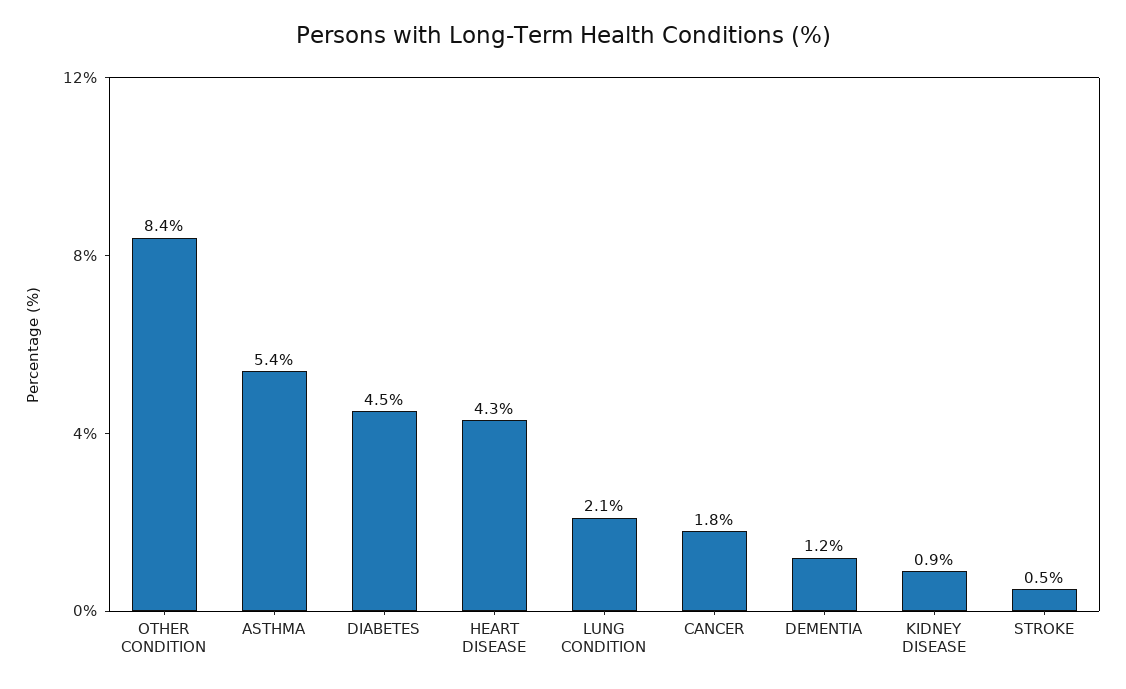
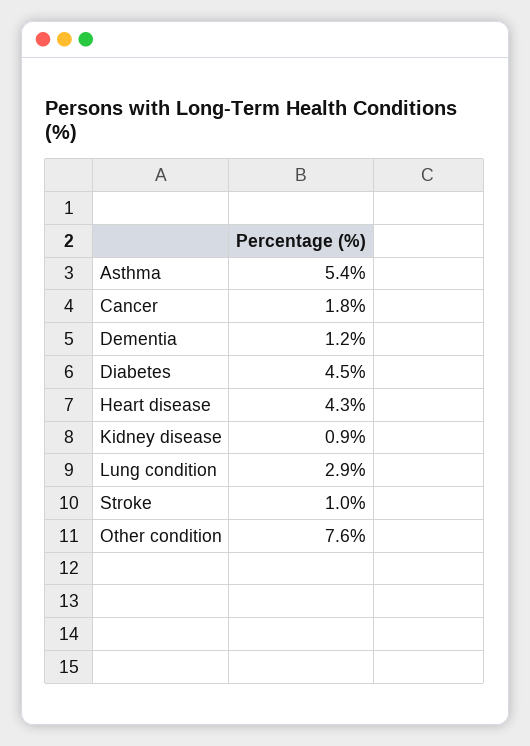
OTHER CONDITION: 8.4 -> 7.6
LUNG CONDITION: 2.1 -> 2.9
STROKE: 0.5 -> 1

